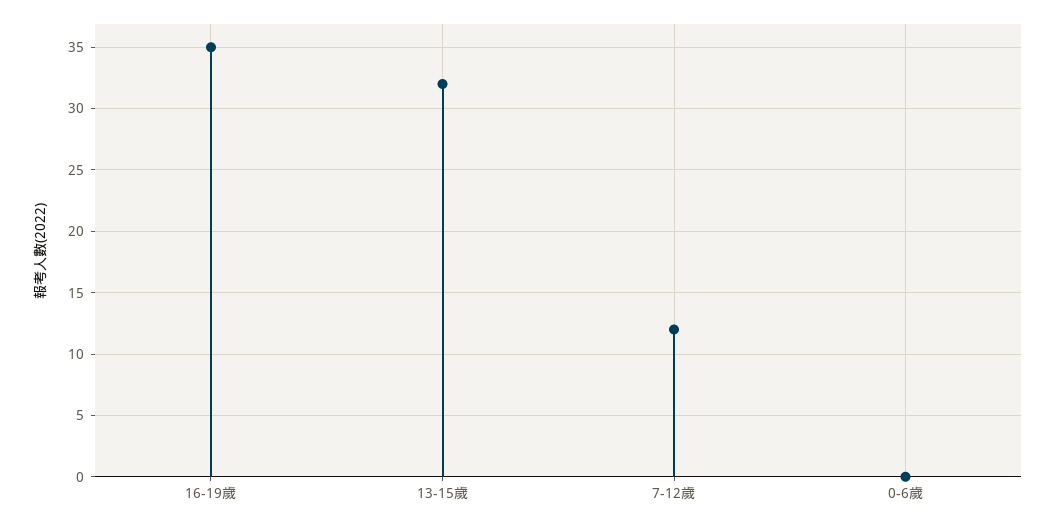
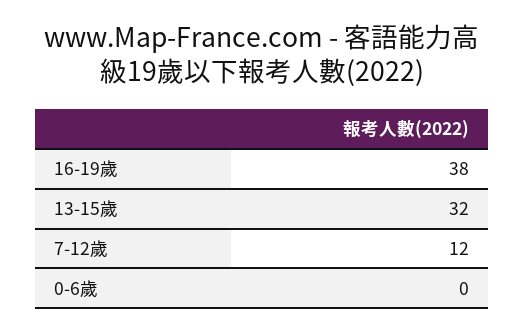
16-19歲: 35 -> 38

